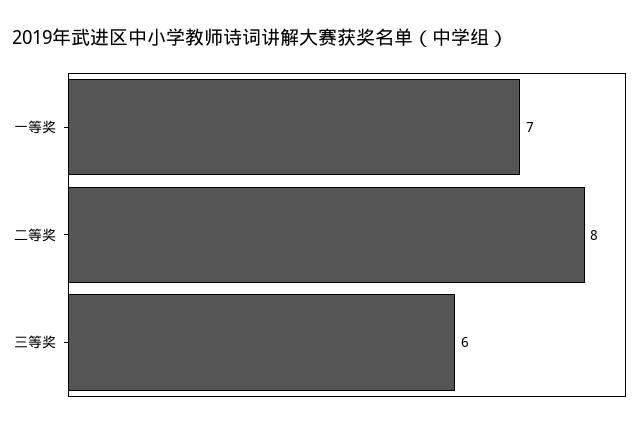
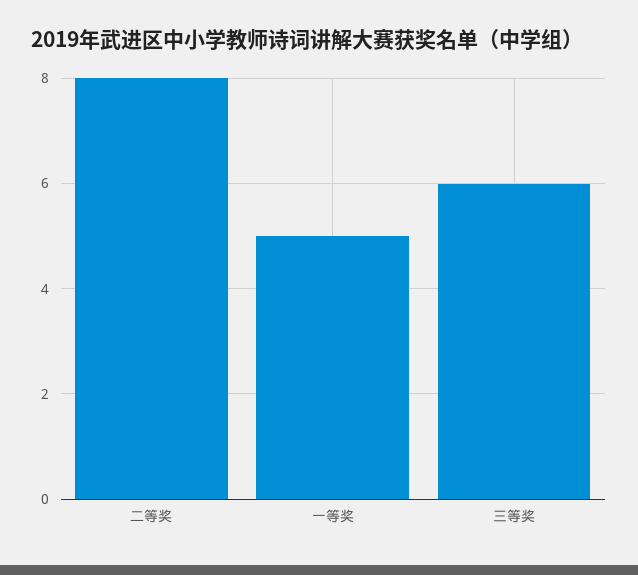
一等奖: 7 -> 5

